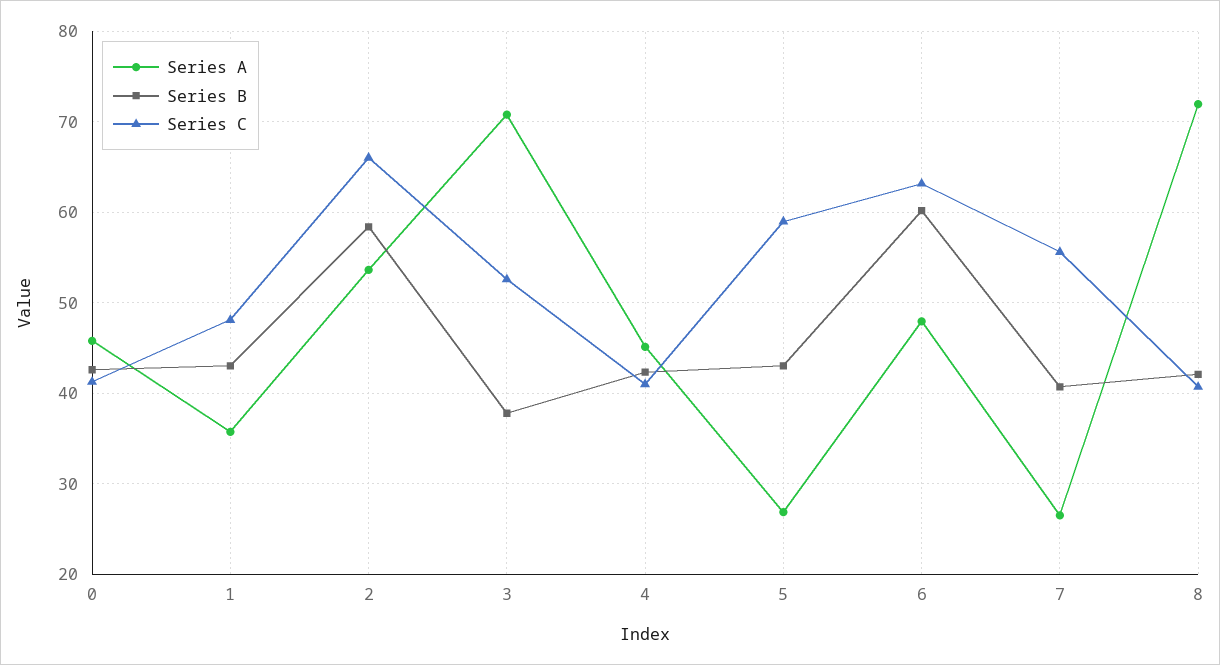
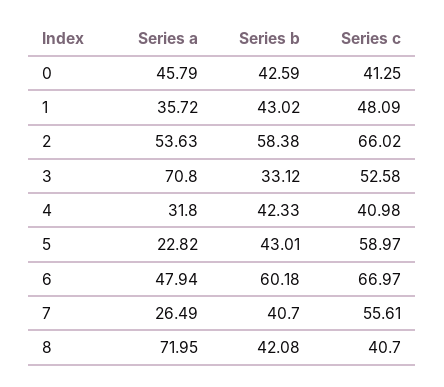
Series B, 3: 38 -> 33.12
Series A, 4: 45 -> 31.8
Series A, 5: 27 -> 22.82
Series C, 6: 63 -> 66.97

